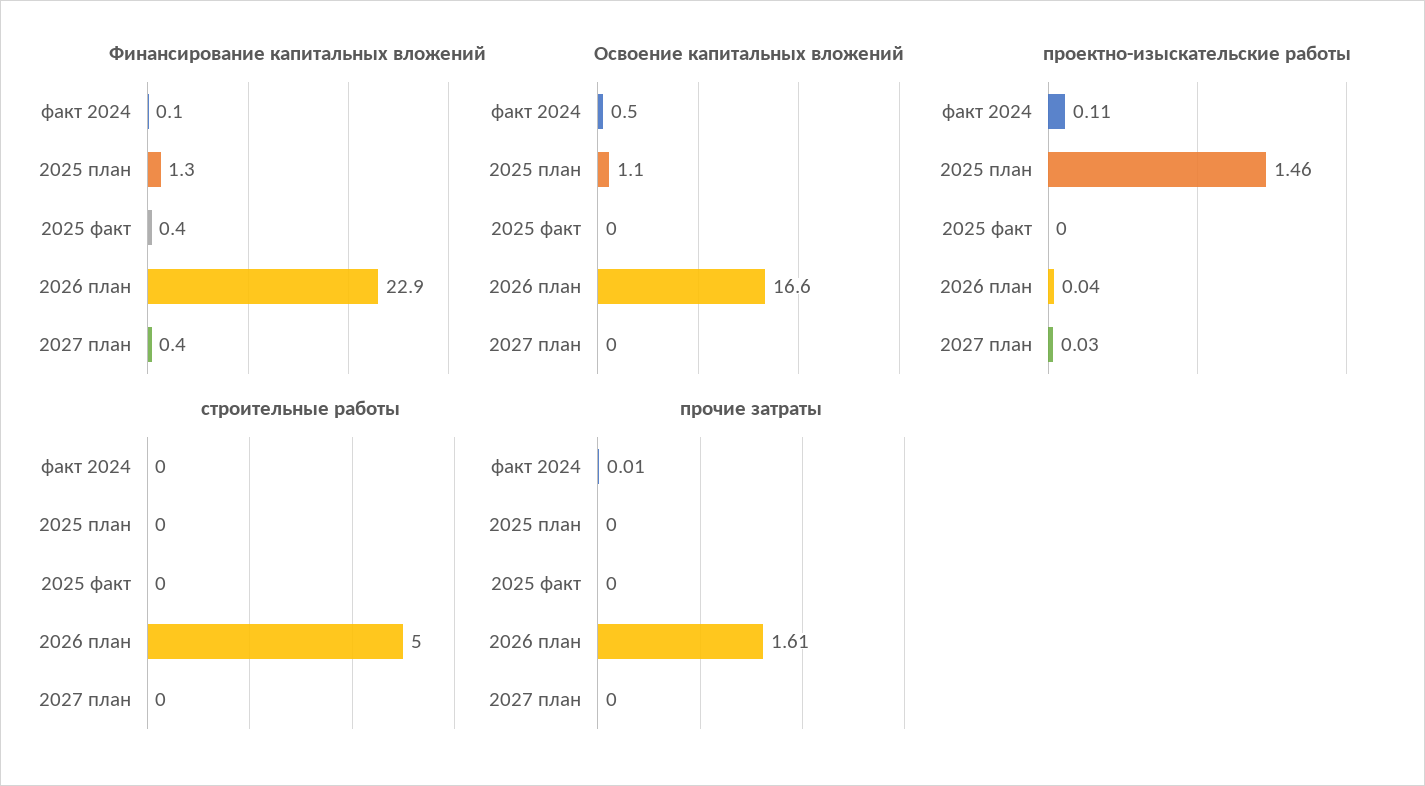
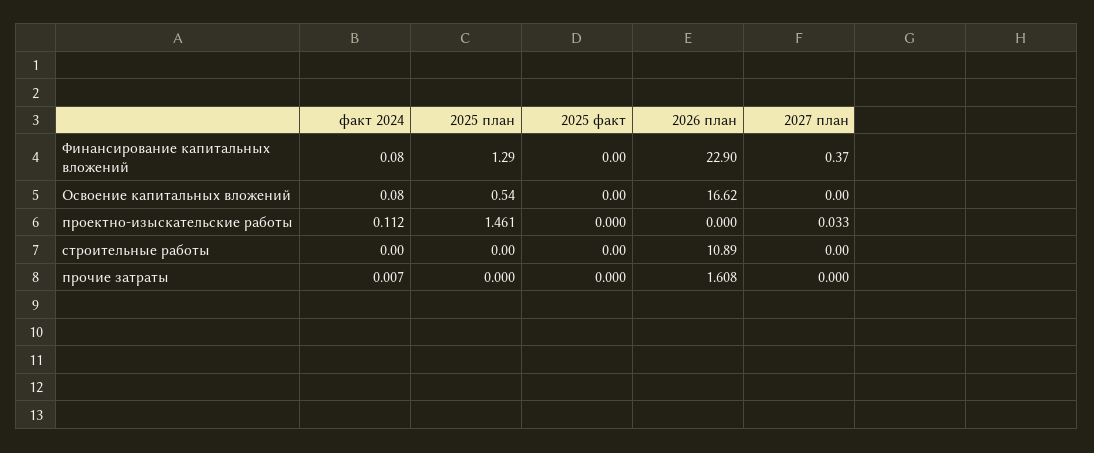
Финансирование капитальных вложений, 2025 факт: 0.4 -> 0
Освоение капитальных вложений, факт 2024: 0.5 -> 0.08
Освоение капитальных вложений, 2025 план: 1.1 -> 0.54
проектно-изыскательские работы, 2026 план: 0.04 -> 0
строительные работы, 2026 план: 5 -> 10.89

